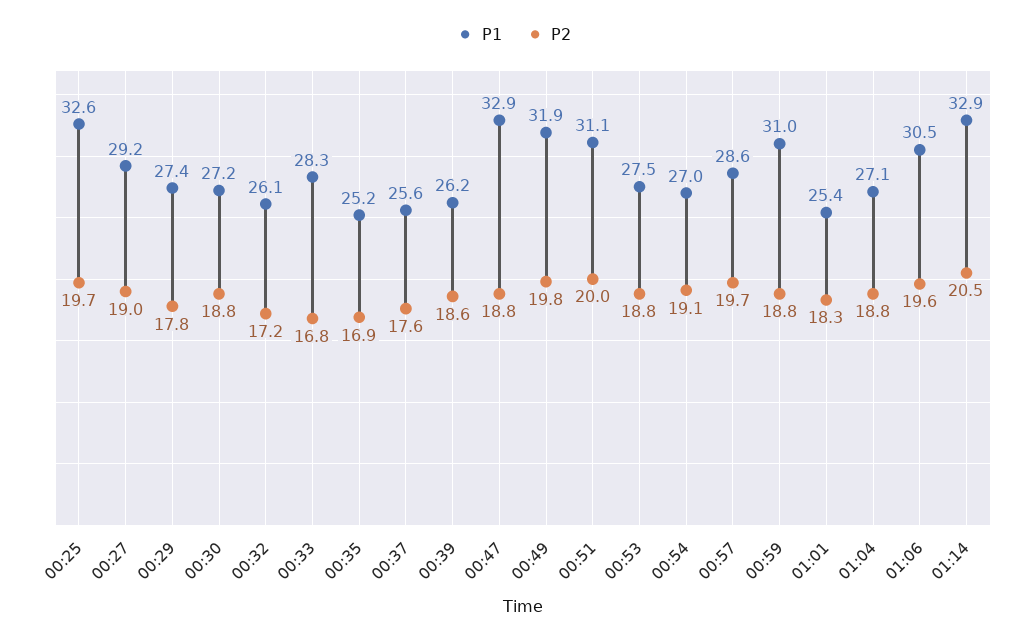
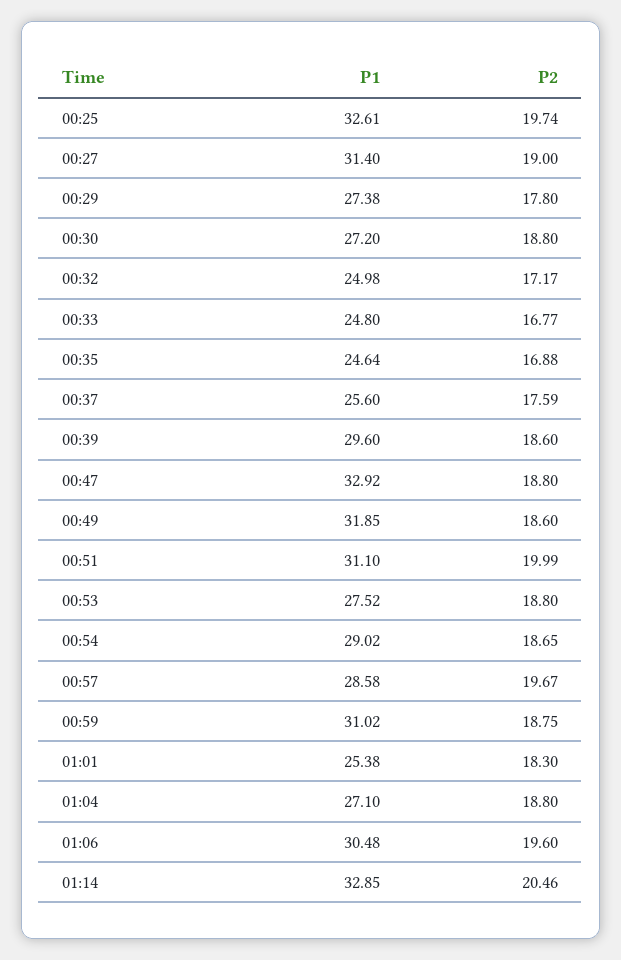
P1, 00:27: 29.2 -> 31.4
P1, 00:32: 26.1 -> 24.98
P1, 00:33: 28.3 -> 24.8
P1, 00:35: 25.2 -> 24.64
P1, 00:39: 26.2 -> 29.6
P2, 00:49: 19.8 -> 18.6
P1, 00:54: 27 -> 29.02
P2, 00:54: 19.1 -> 18.65

